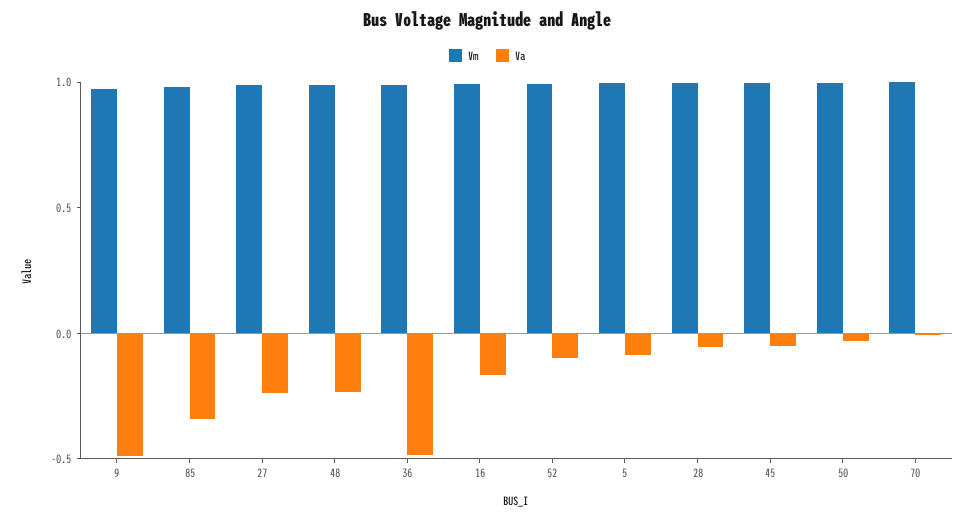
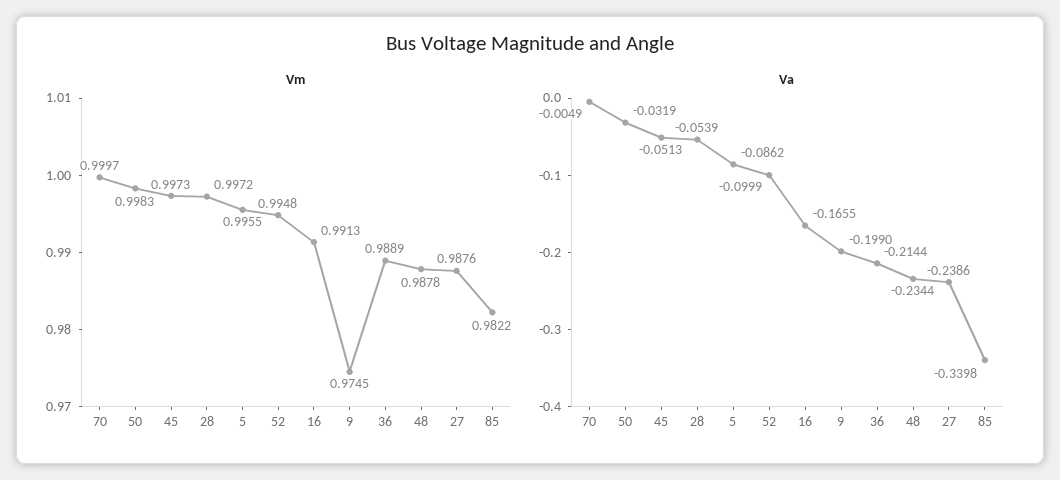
Va, 9: -0.5 -> -0.199
Va, 36: -0.5 -> -0.2144

